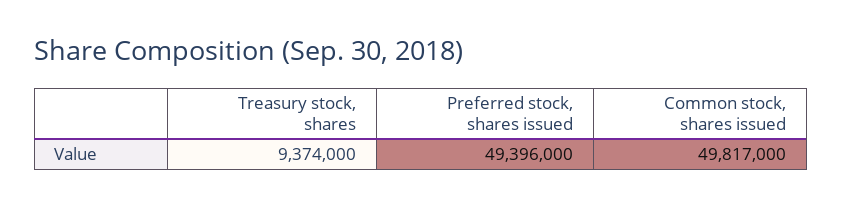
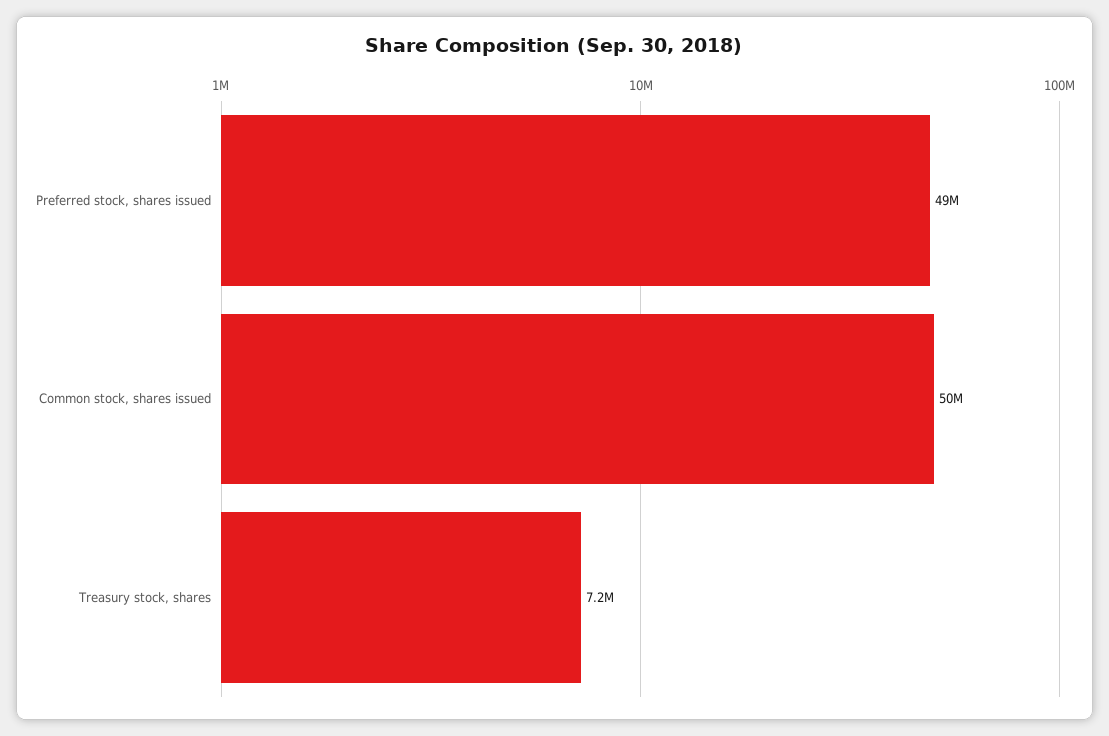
Treasury stock, shares: 9374000 -> 7200000

